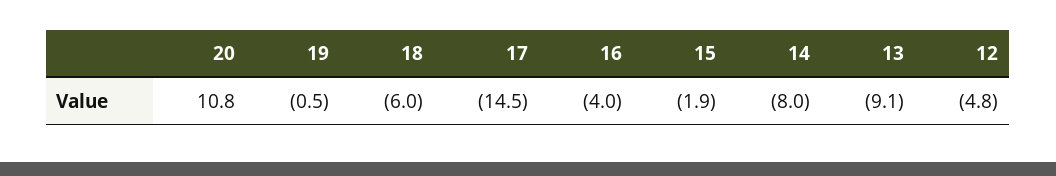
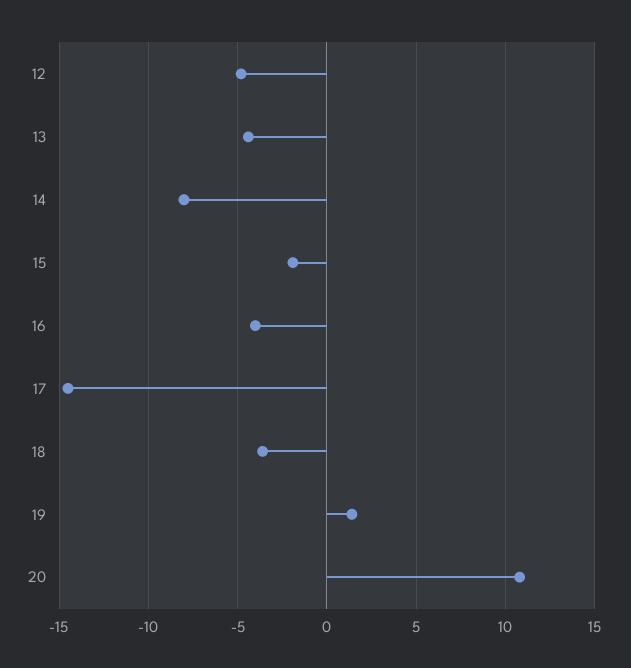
19: -0.5 -> 1.5
18: -6 -> -3.5
13: -9.1 -> -4.5

